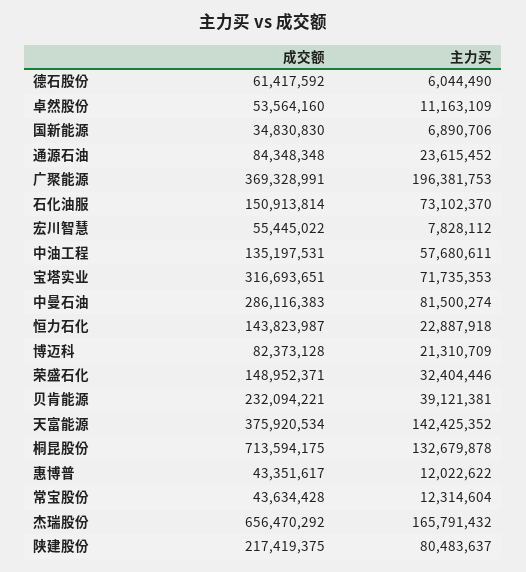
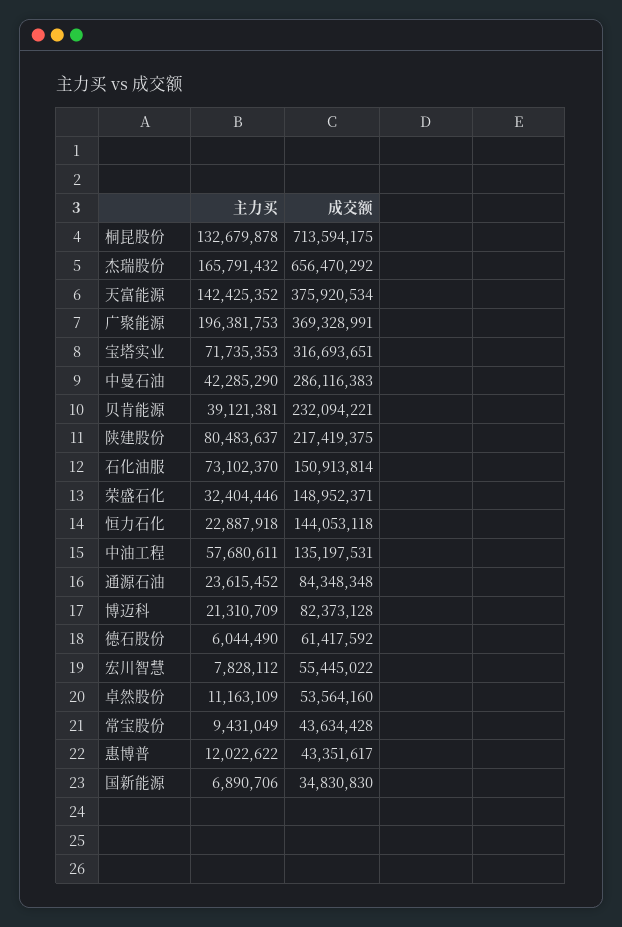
主力买, 中曼石油: 81500274 -> 42285290
成交额, 恒力石化: 143823987 -> 144053118
主力买, 常宝股份: 12314604 -> 9431049

